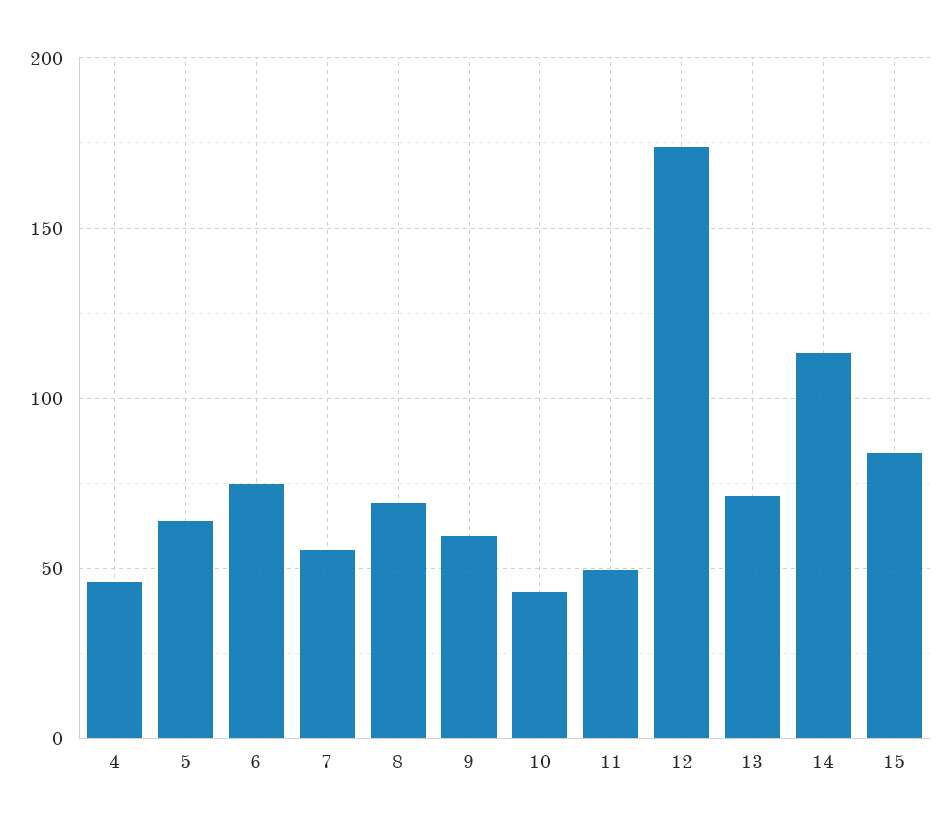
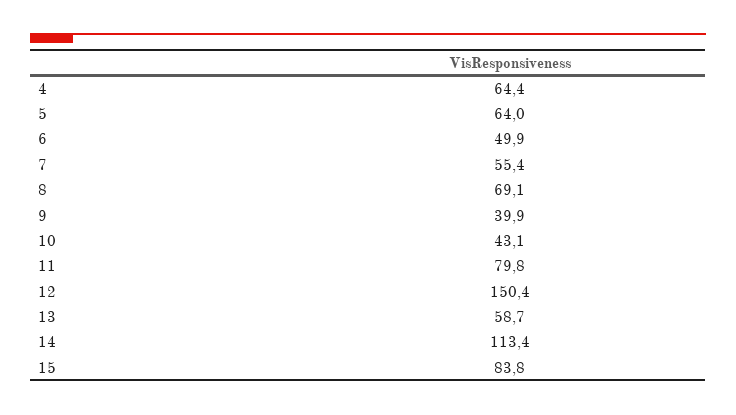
4: 45 -> 64.4
6: 75 -> 49.9
9: 60 -> 39.9
11: 50 -> 79.8
12: 175 -> 150.4
13: 70 -> 58.7

